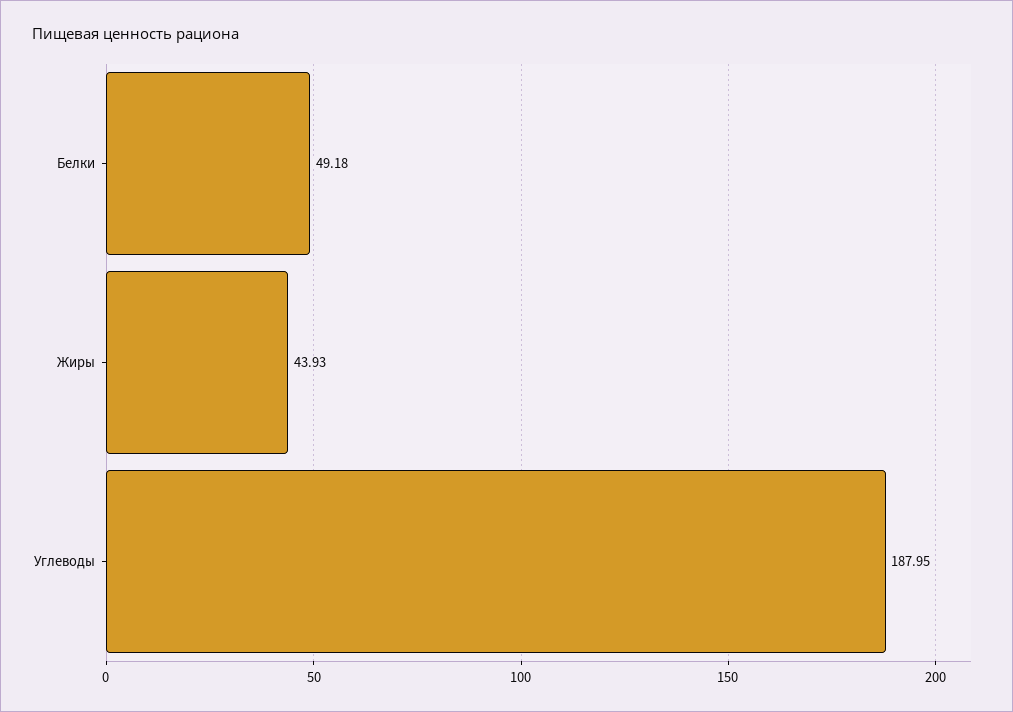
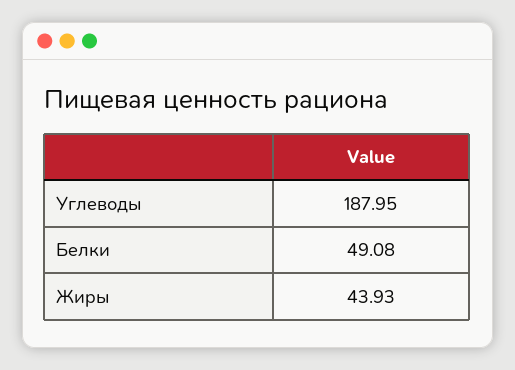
Белки: 49.18 -> 49.08

